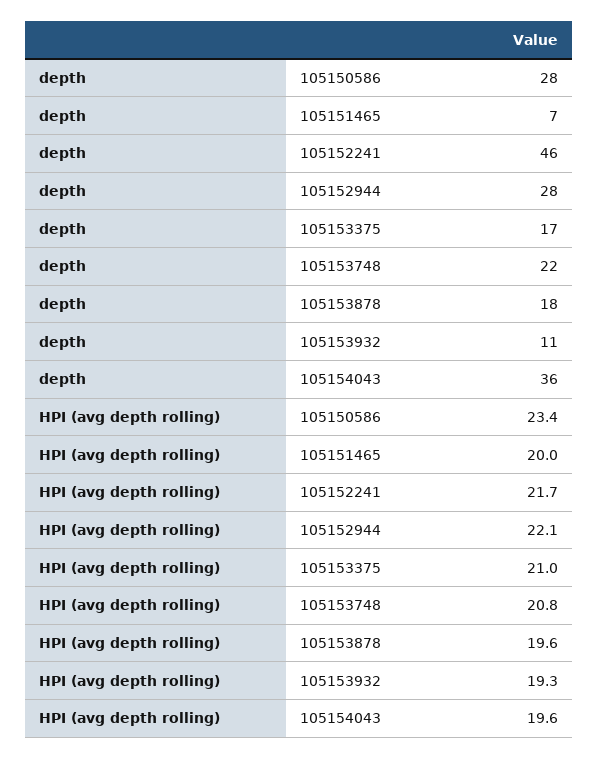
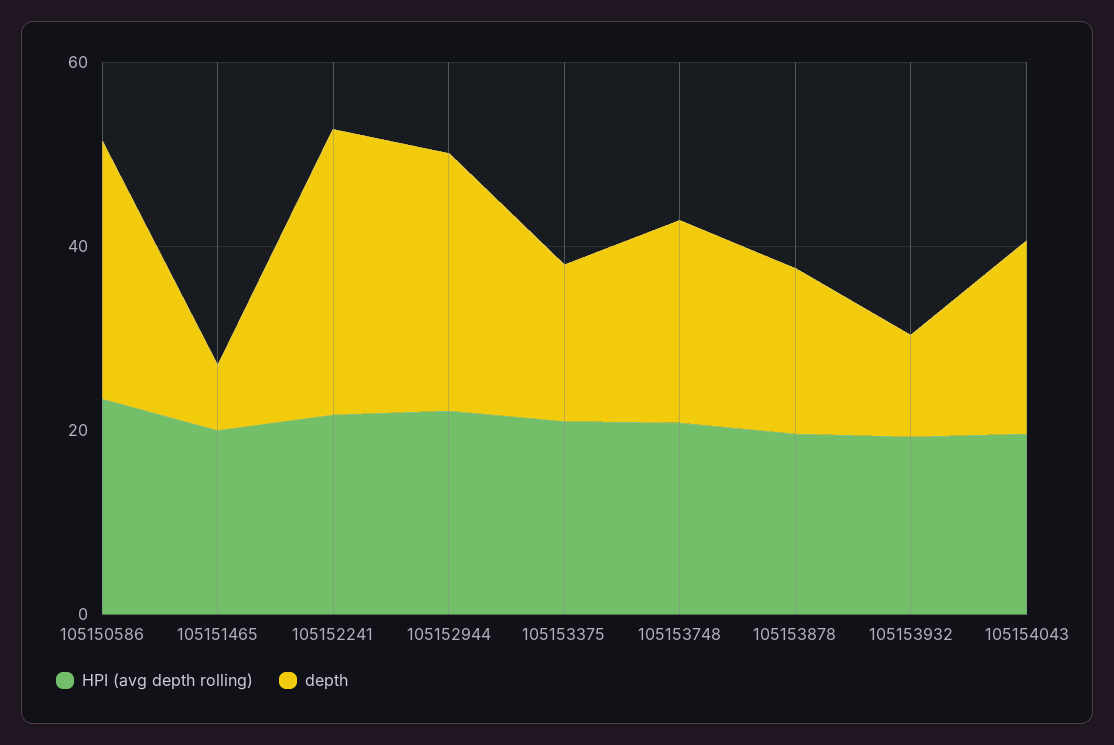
depth, 105152241: 46 -> 30
depth, 105154043: 36 -> 20

